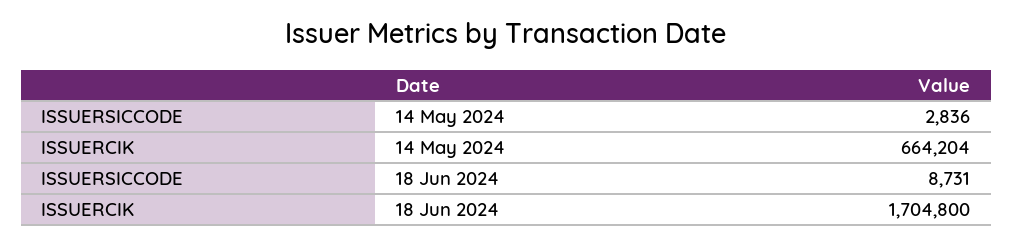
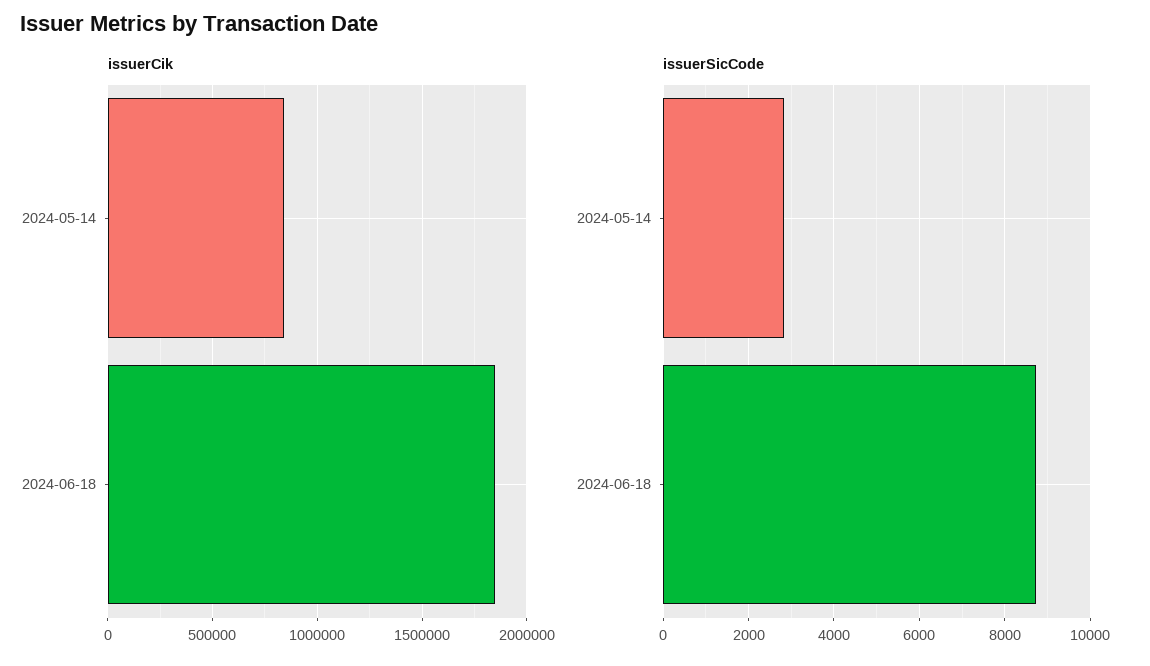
ISSUERCIK, 14 May 2024: 664204 -> 850000
ISSUERCIK, 18 Jun 2024: 1704800 -> 1850000

